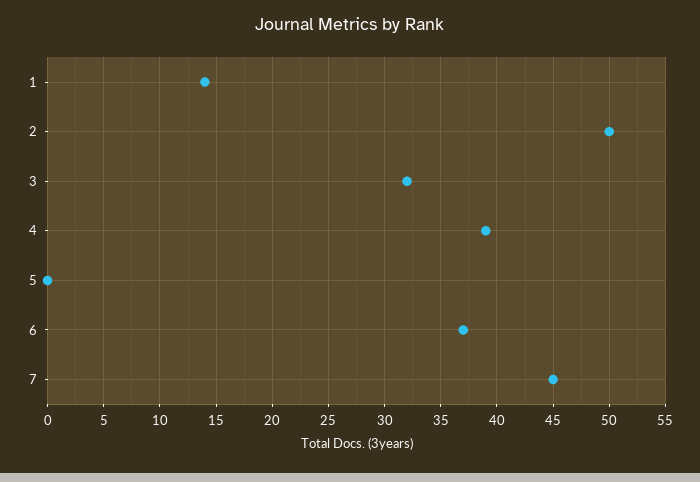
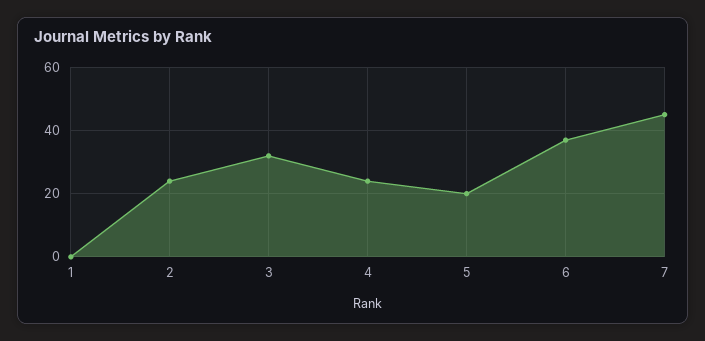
1: 14 -> 0
2: 50 -> 25
4: 39 -> 25
5: 0 -> 20

